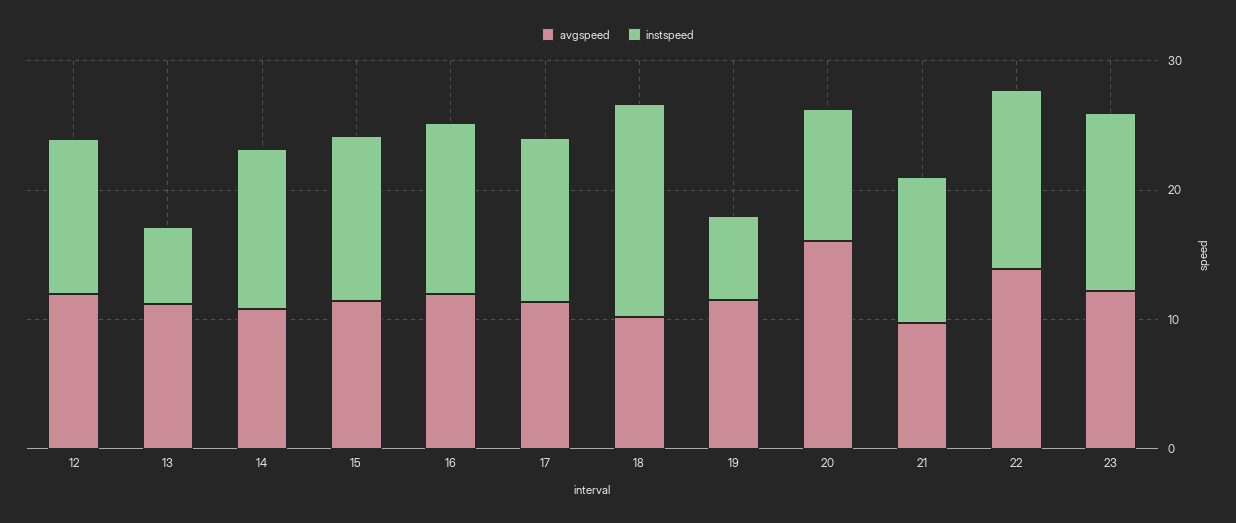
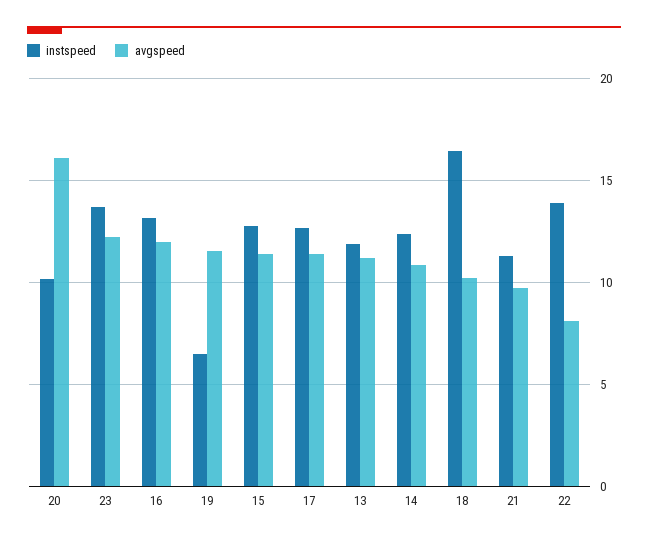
avgspeed, 12: 12 -> none
instspeed, 12: 12 -> none
instspeed, 13: 6 -> 12
avgspeed, 22: 14 -> 8

